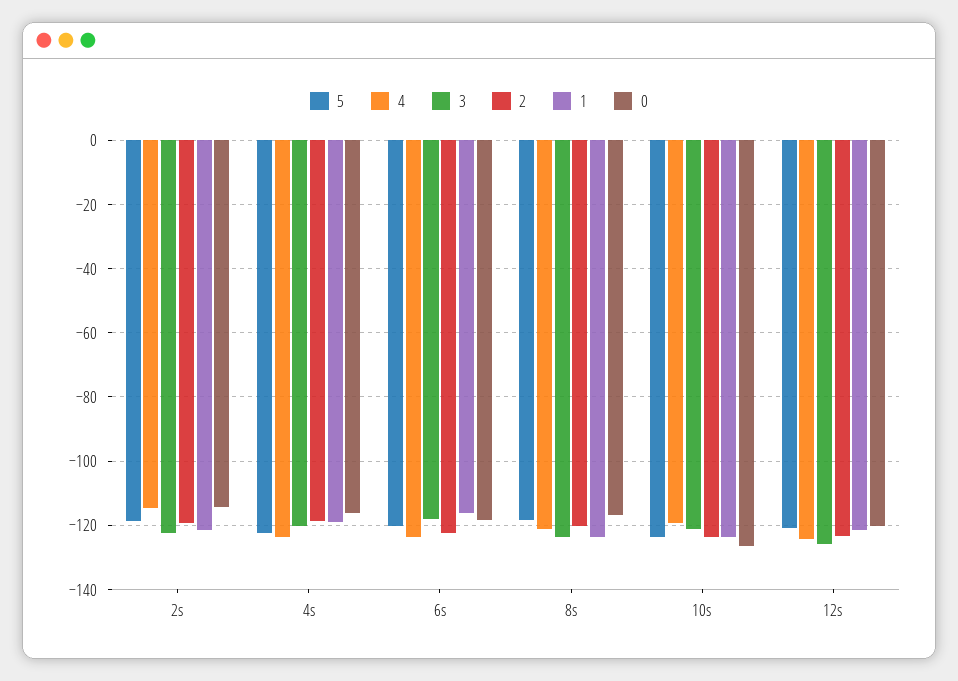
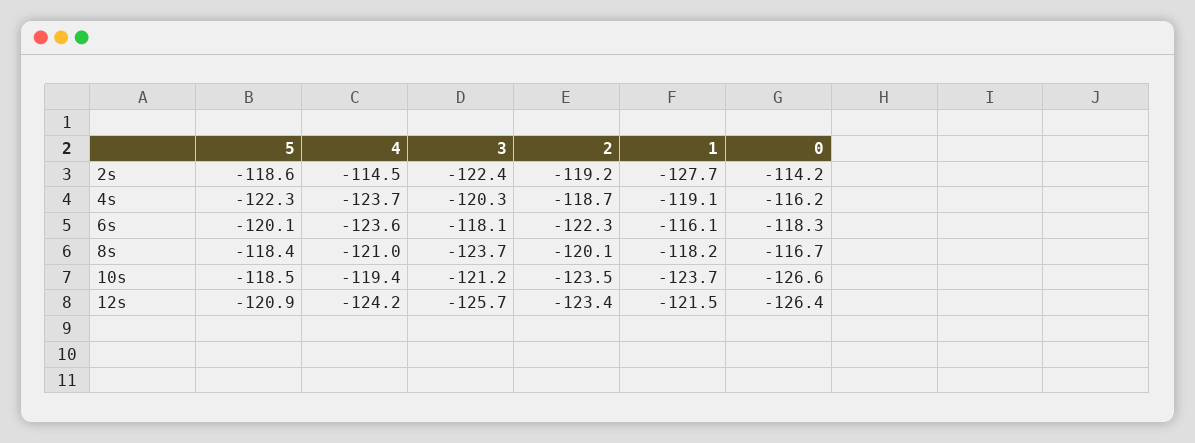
1, 2s: -122 -> -127.7
1, 8s: -124 -> -118.2
5, 10s: -124 -> -118.5
0, 12s: -120 -> -126.4

